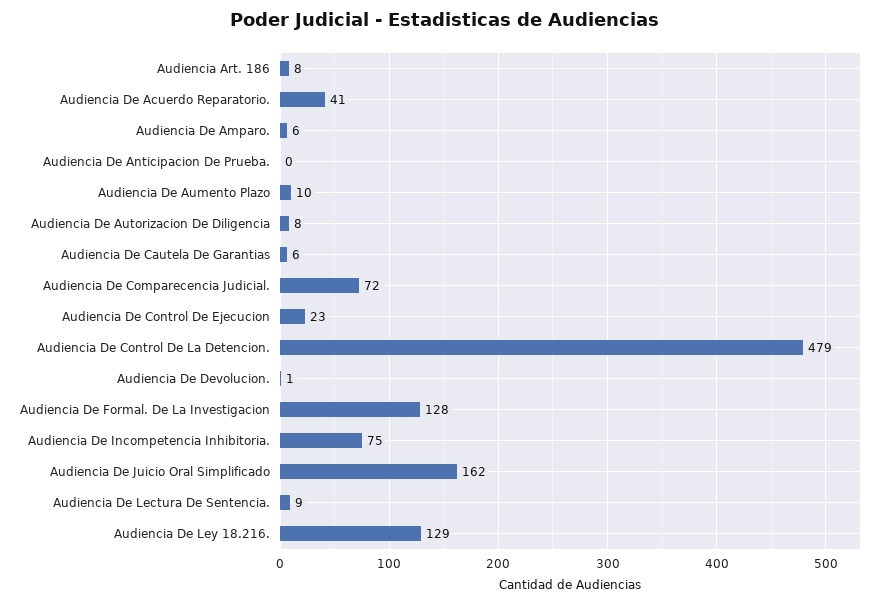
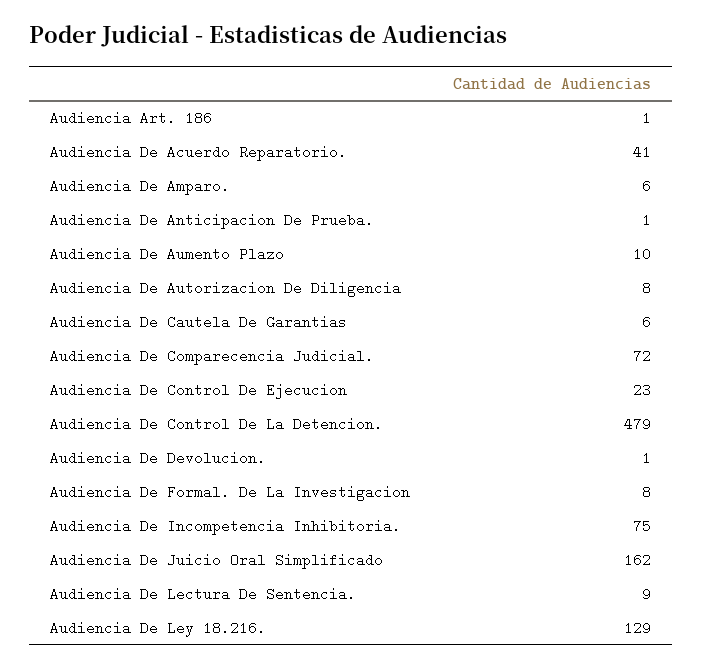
Audiencia Art. 186: 8 -> 1
Audiencia De Anticipacion De Prueba.: 0 -> 1
Audiencia De Formal. De La Investigacion: 128 -> 8

